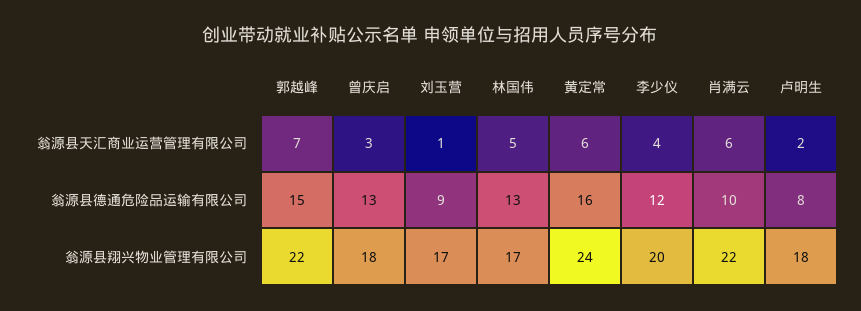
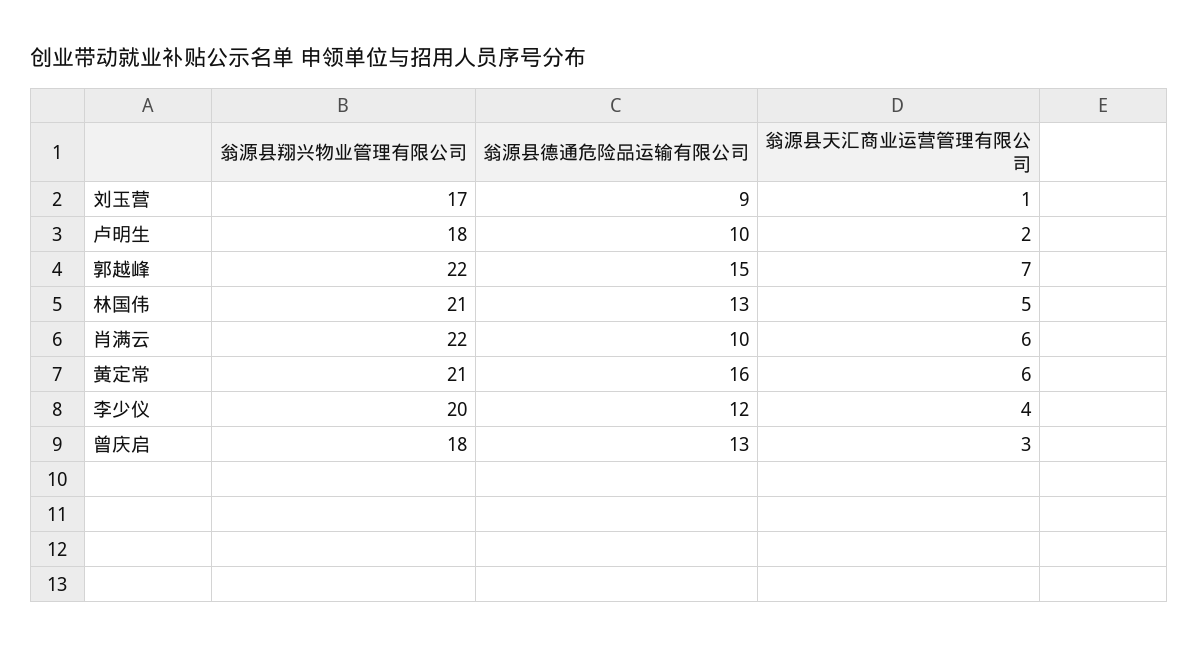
卢明生, 翁源县德通危险品运输有限公司: 8 -> 10
林国伟, 翁源县翔兴物业管理有限公司: 17 -> 21
黄定常, 翁源县翔兴物业管理有限公司: 24 -> 21

